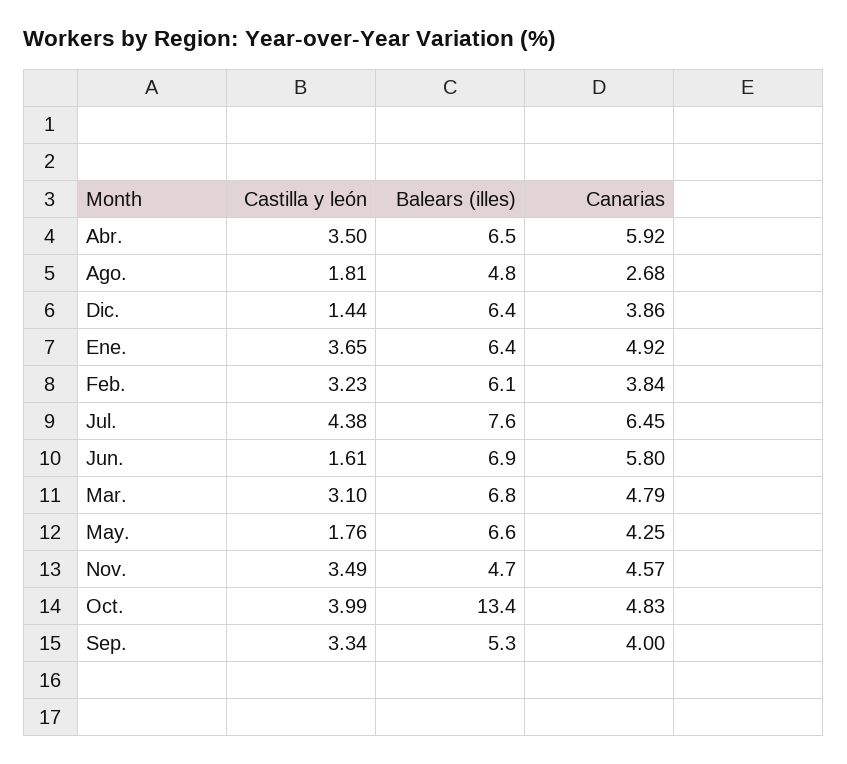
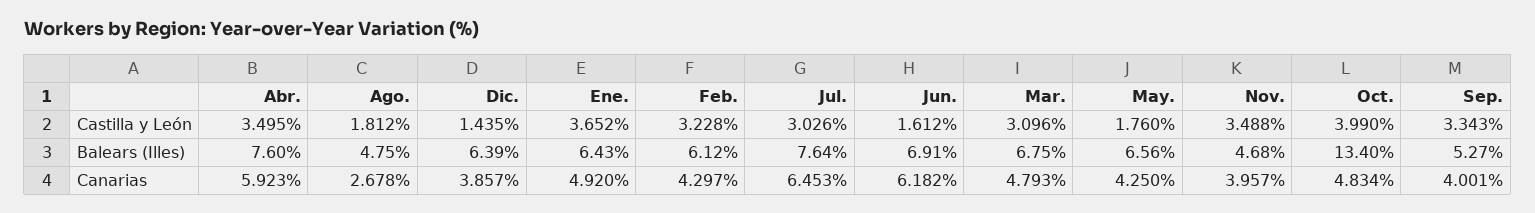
Balears (illes), Abr.: 6.5 -> 7.6
Canarias, Feb.: 3.84 -> 4.297
Castilla y león, Jul.: 4.38 -> 3.026
Canarias, Jun.: 5.8 -> 6.182
Canarias, Nov.: 4.57 -> 3.957

